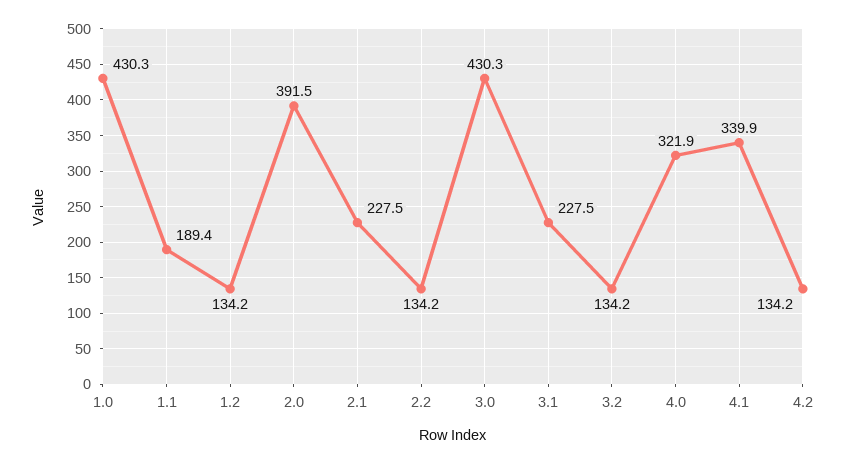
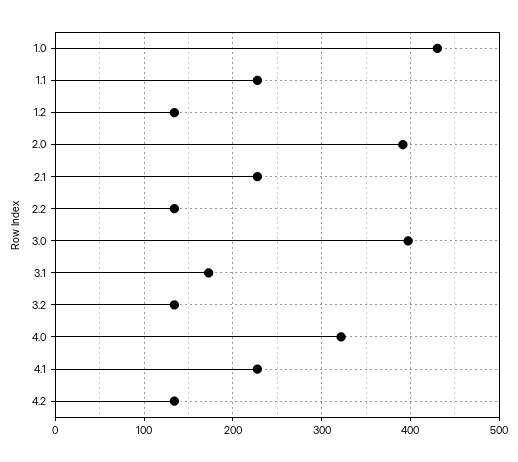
1.1: 189.4 -> 230
3.0: 430.3 -> 400
3.1: 227.5 -> 170
4.1: 339.9 -> 230

